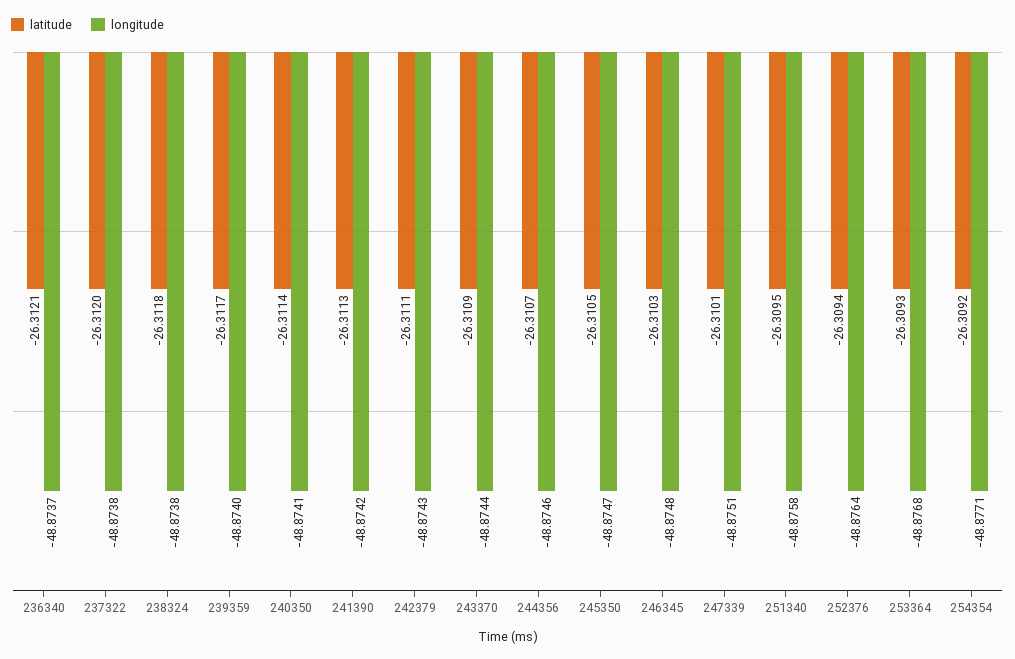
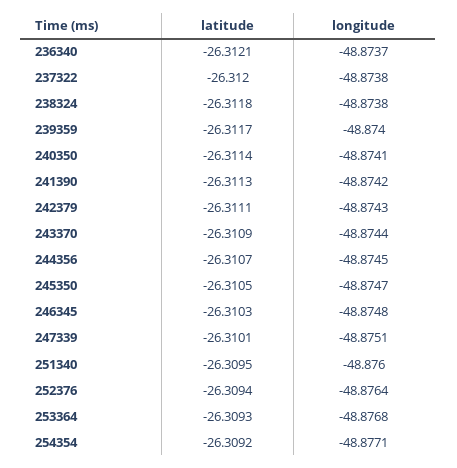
longitude, 244356: -48.8746 -> -48.8745
longitude, 251340: -48.8758 -> -48.876

